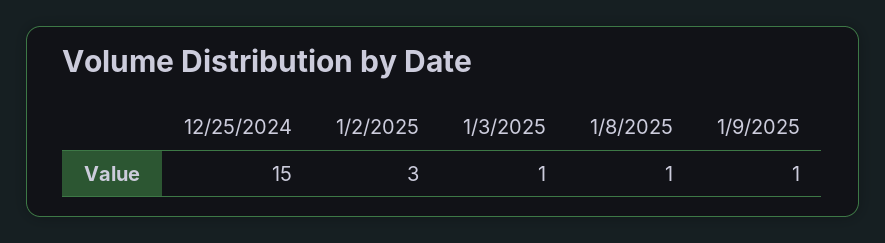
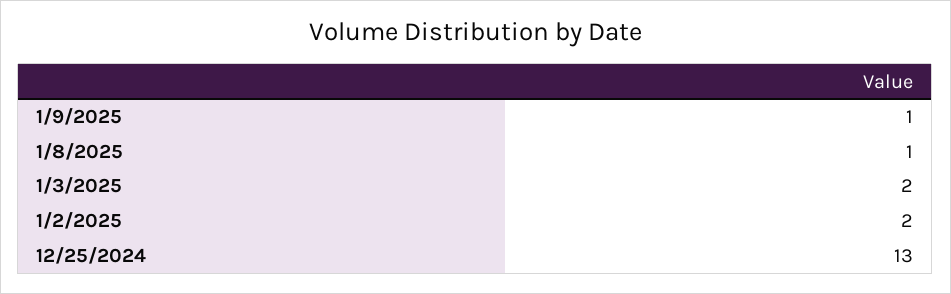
12/25/2024: 15 -> 13
1/2/2025: 3 -> 2
1/3/2025: 1 -> 2

